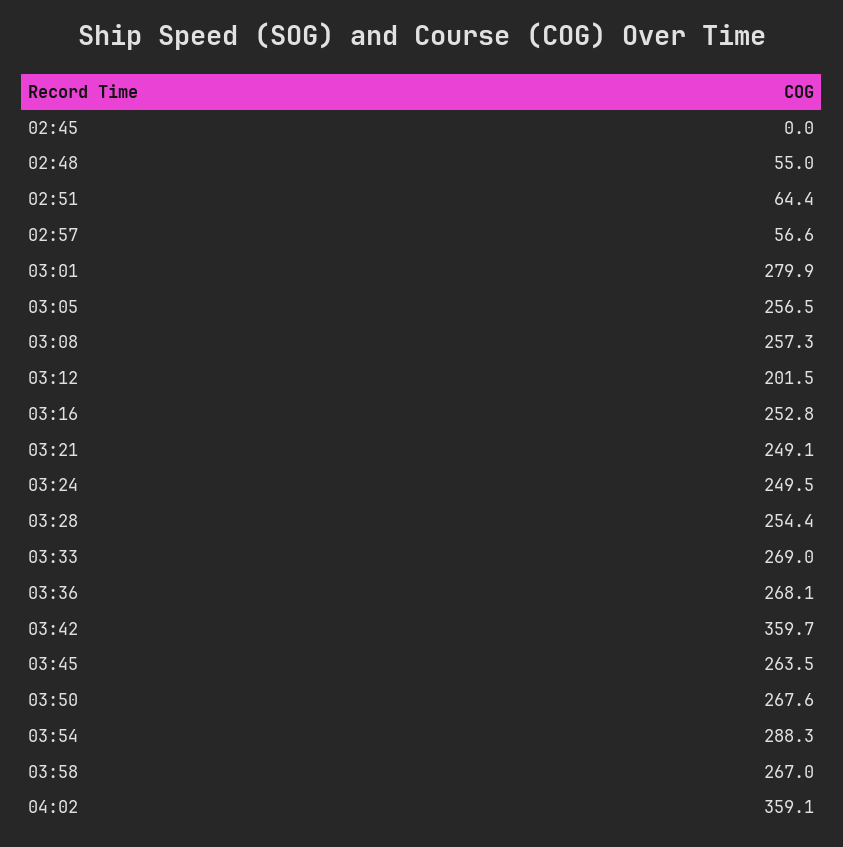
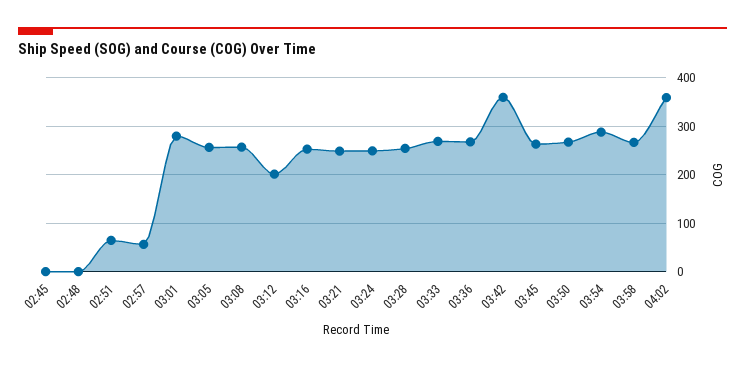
02:48: 55 -> 0

